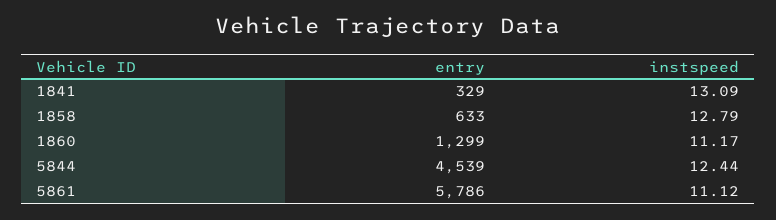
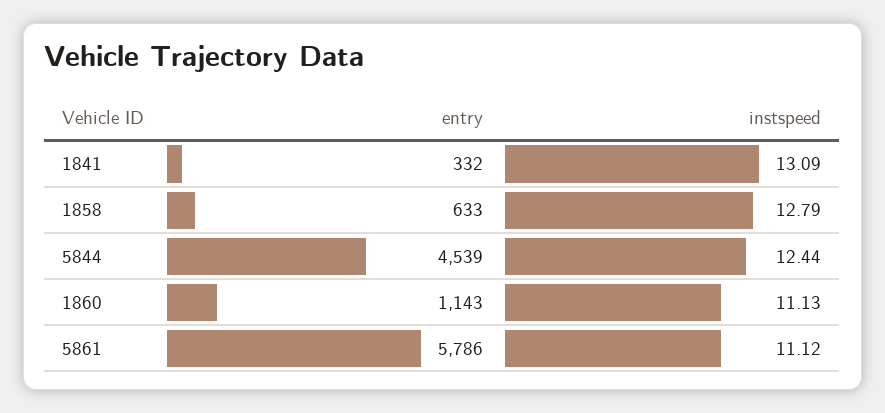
entry, 1841: 329 -> 332
entry, 1860: 1299 -> 1143
instspeed, 1860: 11.17 -> 11.13

